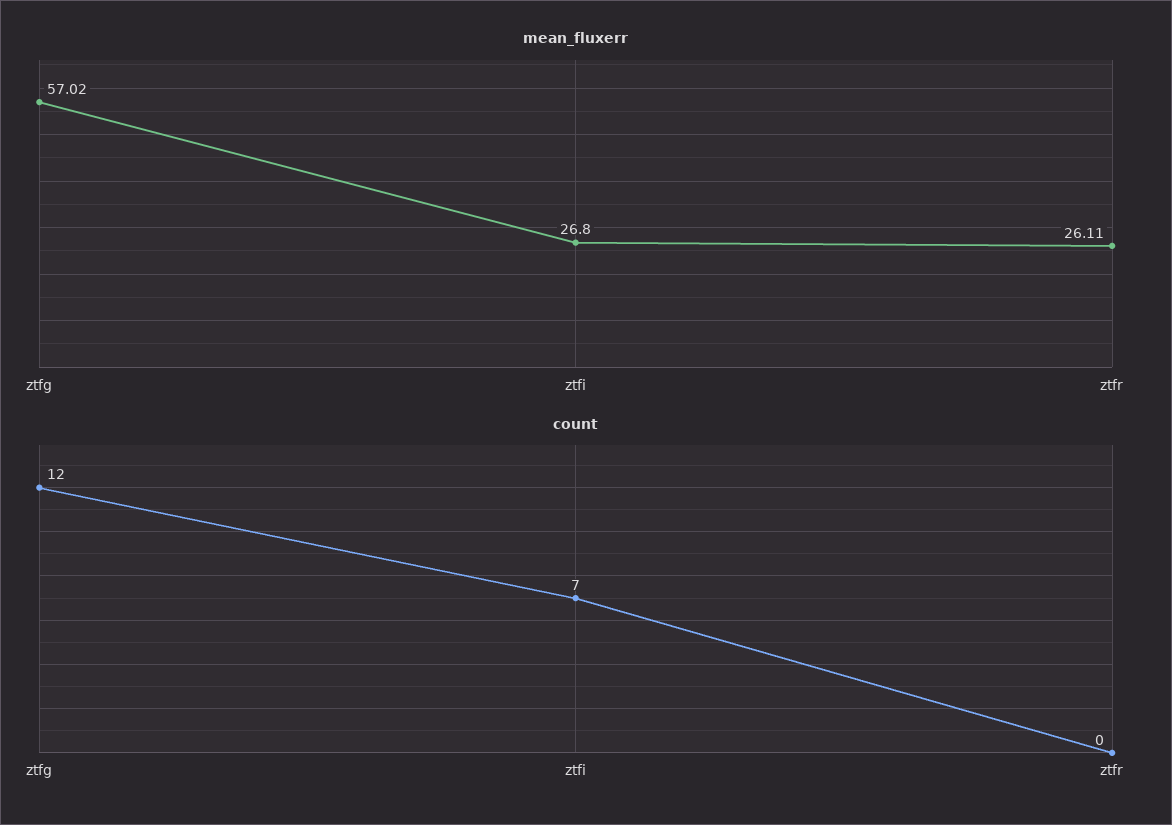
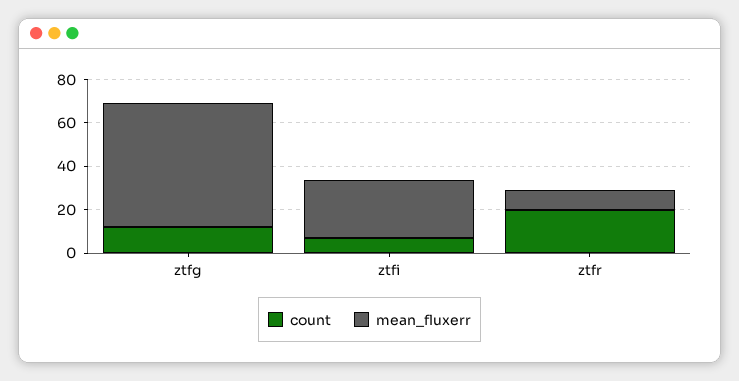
mean_fluxerr, ztfr: 26.11 -> 10
count, ztfr: 0 -> 20

